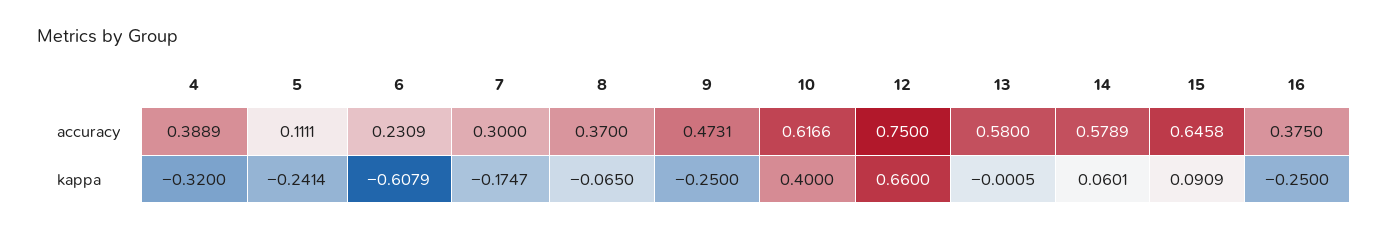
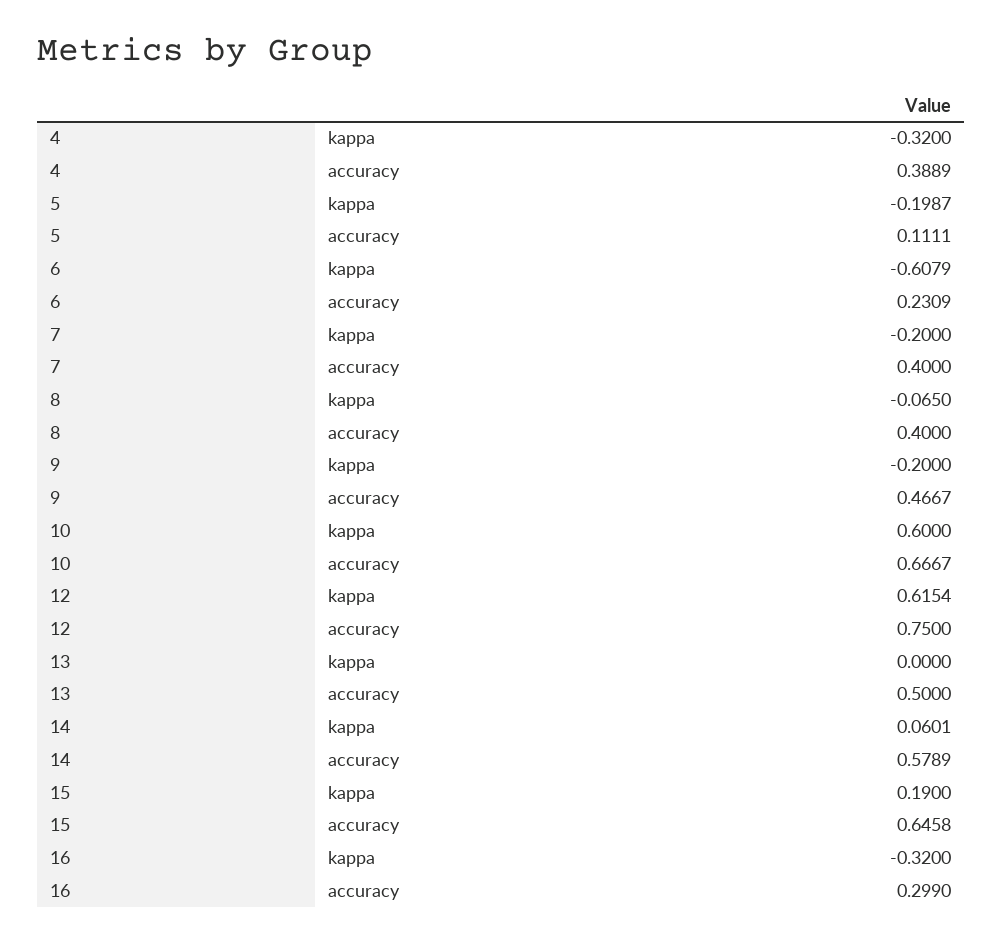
7, accuracy: 0.3 -> 0.4
8, accuracy: 0.37 -> 0.4
9, accuracy: 0.4731 -> 0.4667
10, accuracy: 0.6166 -> 0.6667
13, accuracy: 0.58 -> 0.5
16, accuracy: 0.375 -> 0.299
5, kappa: -0.2414 -> -0.1987
7, kappa: -0.1747 -> -0.2
9, kappa: -0.25 -> -0.2
10, kappa: 0.4 -> 0.6
12, kappa: 0.66 -> 0.6154
13, kappa: -0.0005 -> 0
15, kappa: 0.0909 -> 0.19
16, kappa: -0.25 -> -0.32

